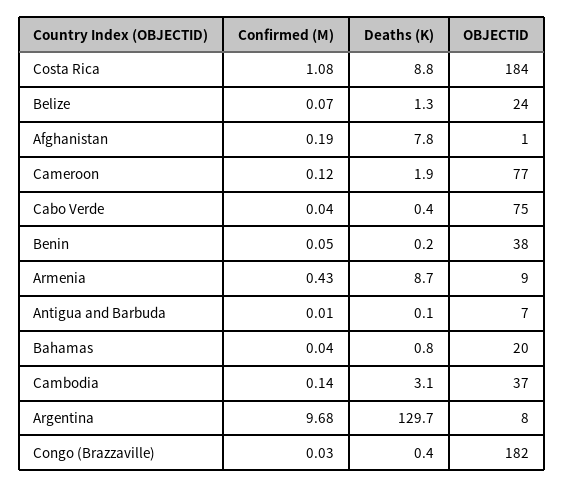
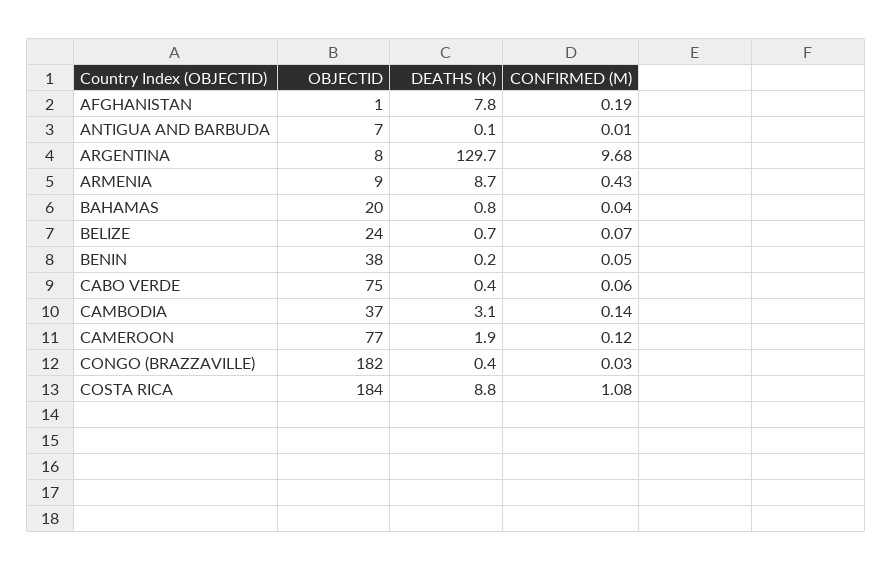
Deaths (K), Belize: 1.3 -> 0.7
Confirmed (M), Cabo Verde: 0.04 -> 0.06

